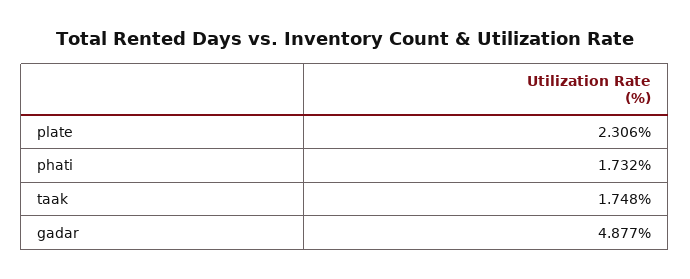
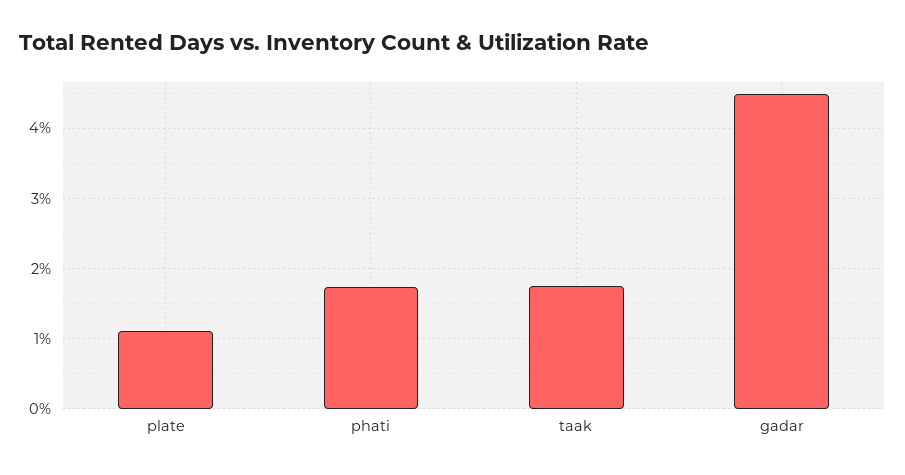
plate: 2.306 -> 1.1
gadar: 4.877 -> 4.5

